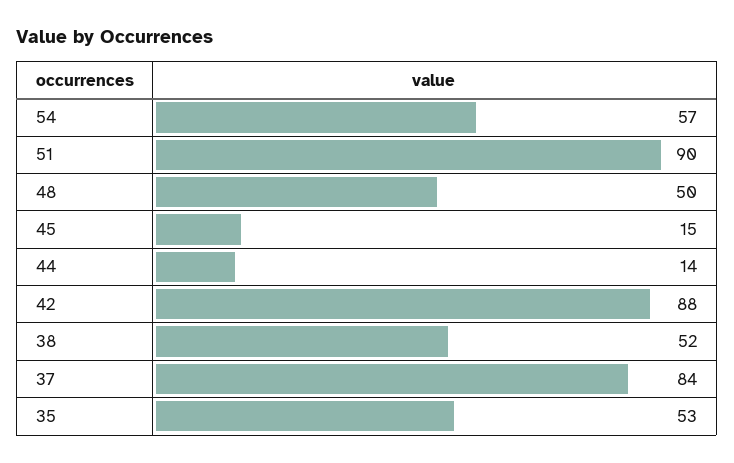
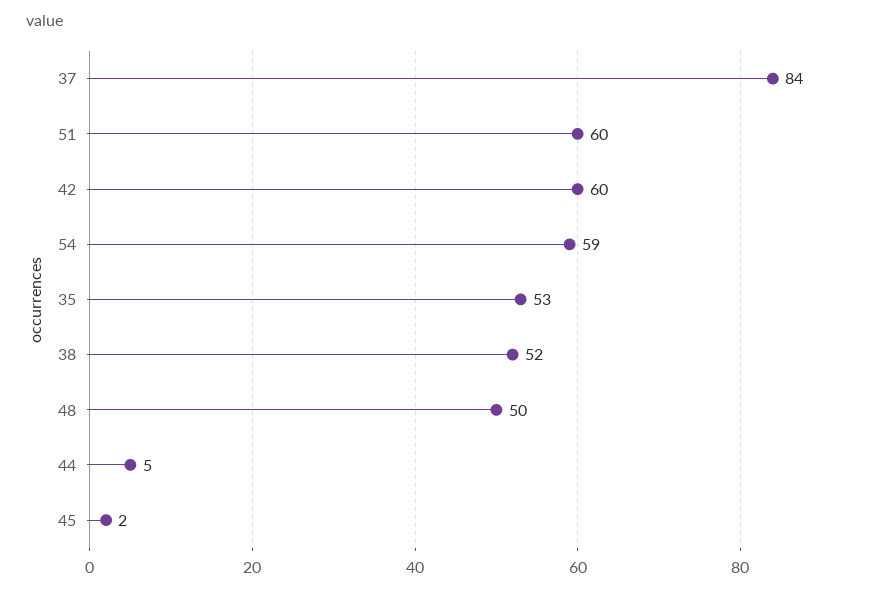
54: 57 -> 59
51: 90 -> 60
45: 15 -> 2
44: 14 -> 5
42: 88 -> 60

